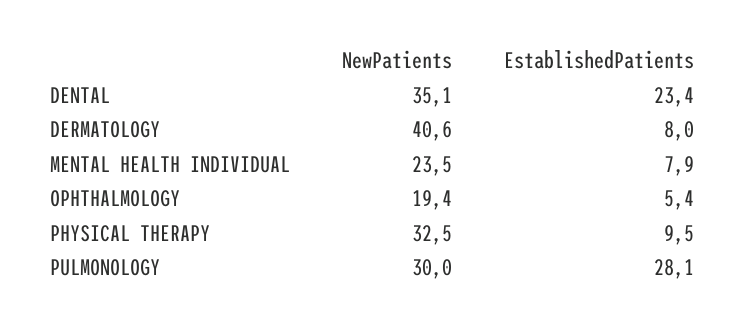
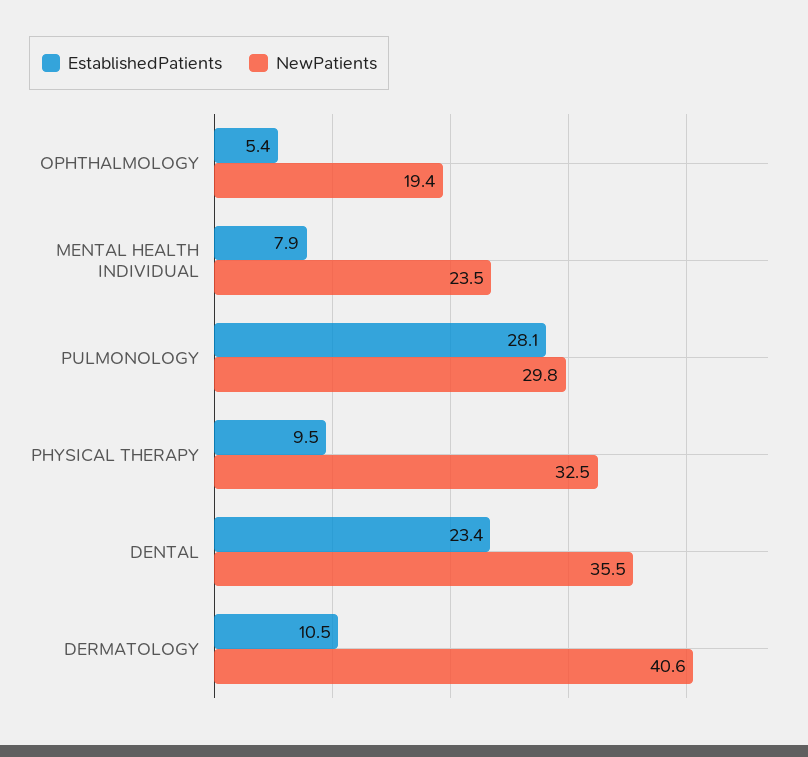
NewPatients, DENTAL: 35.1 -> 35.5
EstablishedPatients, DERMATOLOGY: 8 -> 10.5
NewPatients, PULMONOLOGY: 30 -> 29.8

